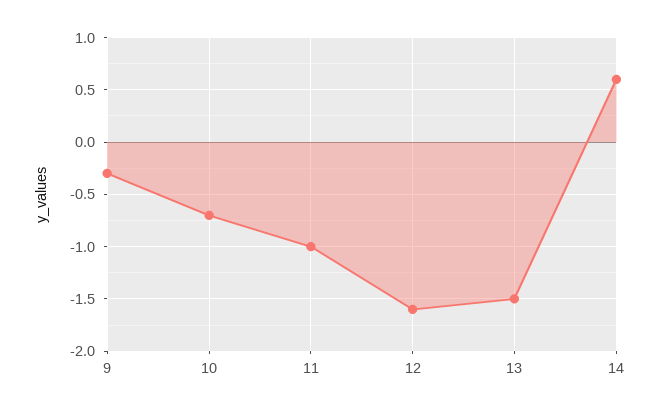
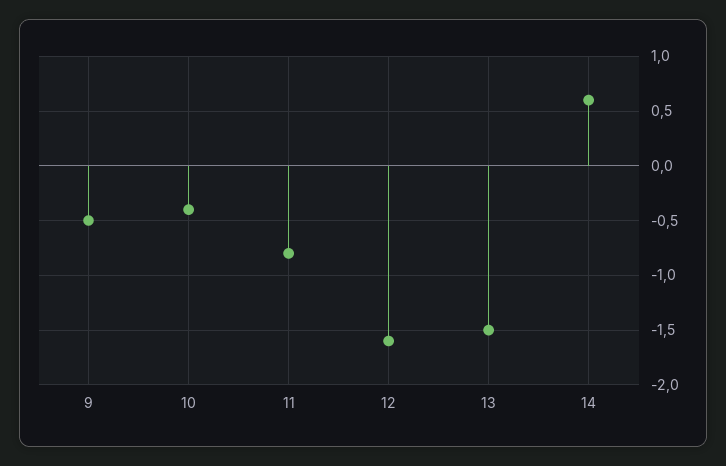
9: -0.3 -> -0.5
10: -0.7 -> -0.4
11: -1 -> -0.8

